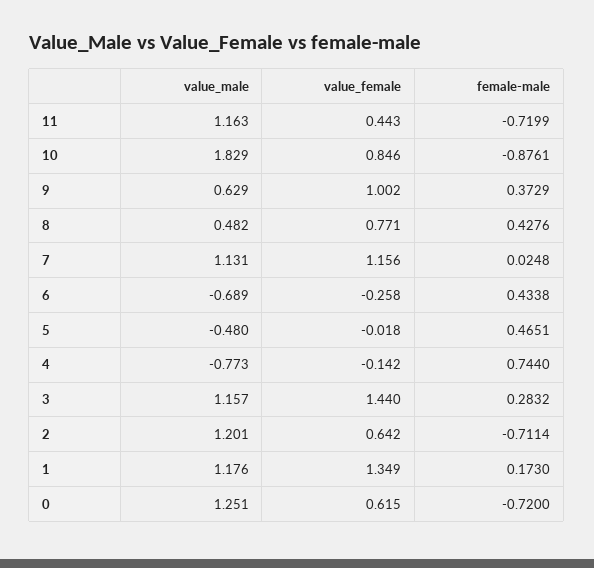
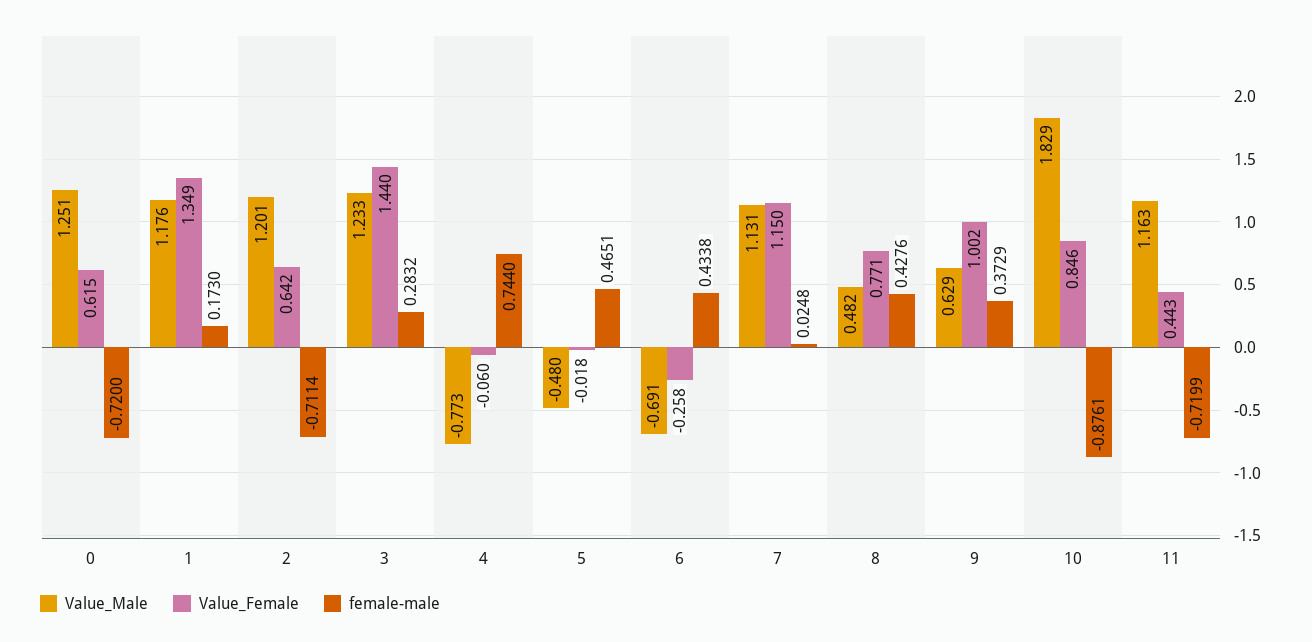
value_female, 7: 1.156 -> 1.15
value_male, 6: -0.689 -> -0.691
value_female, 4: -0.142 -> -0.06
value_male, 3: 1.157 -> 1.233

